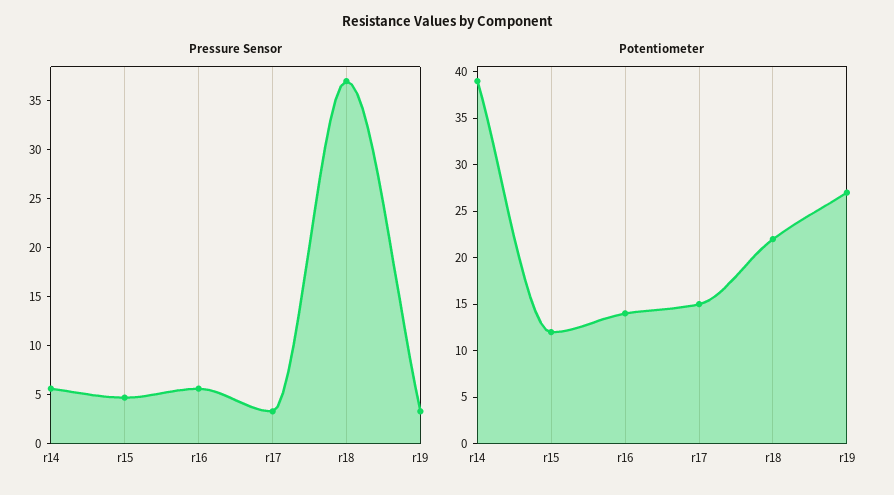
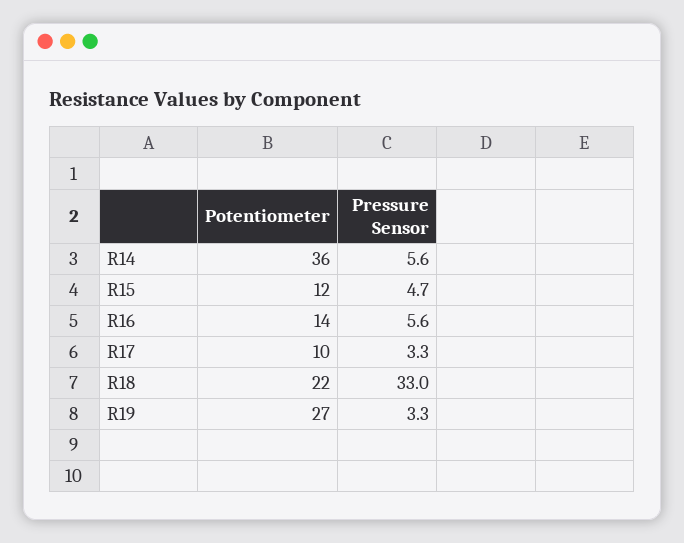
Pressure Sensor, r18: 37 -> 33
Potentiometer, r14: 39 -> 36
Potentiometer, r17: 15 -> 10

